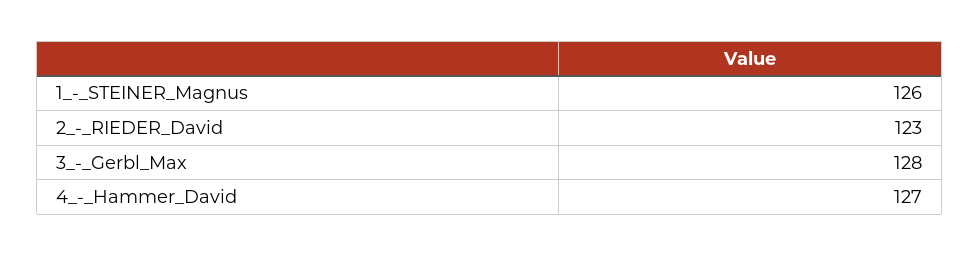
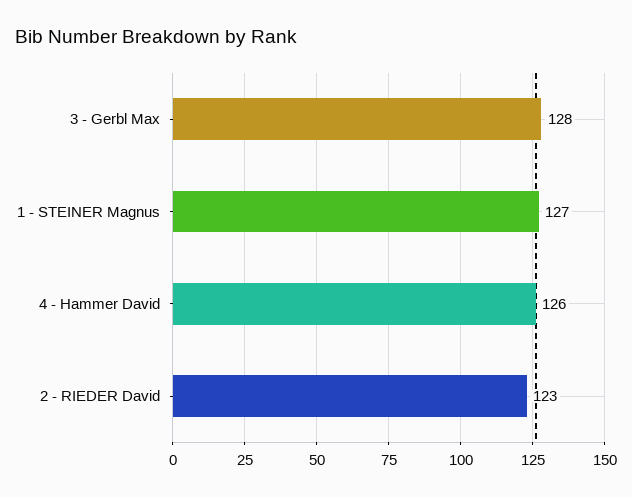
1_-_STEINER_Magnus: 126 -> 127
4_-_Hammer_David: 127 -> 126

